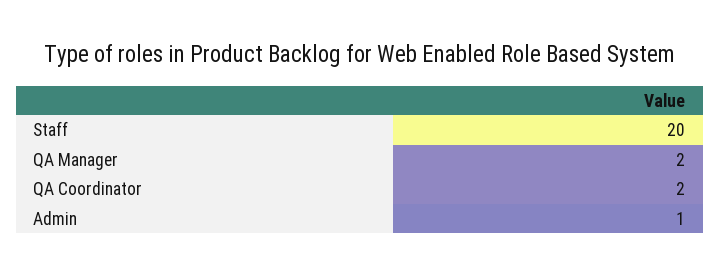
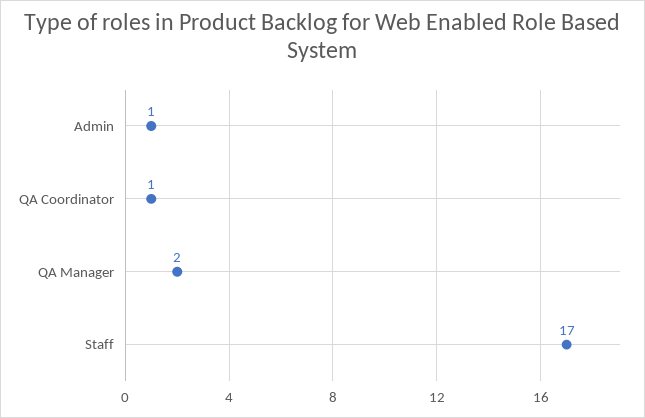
Staff: 20 -> 17
QA Coordinator: 2 -> 1

